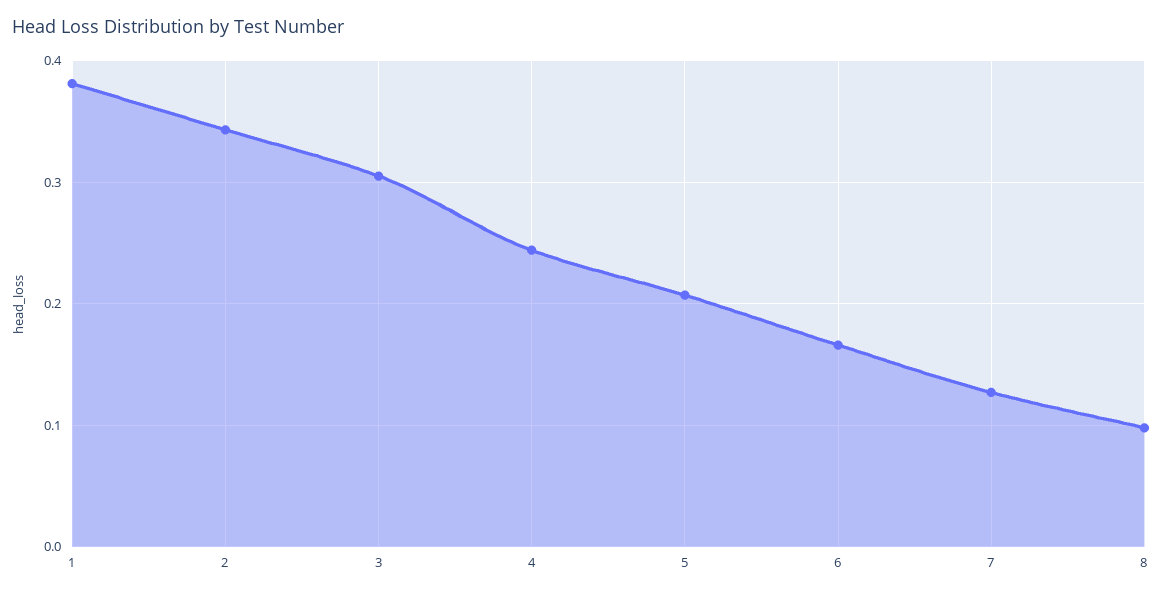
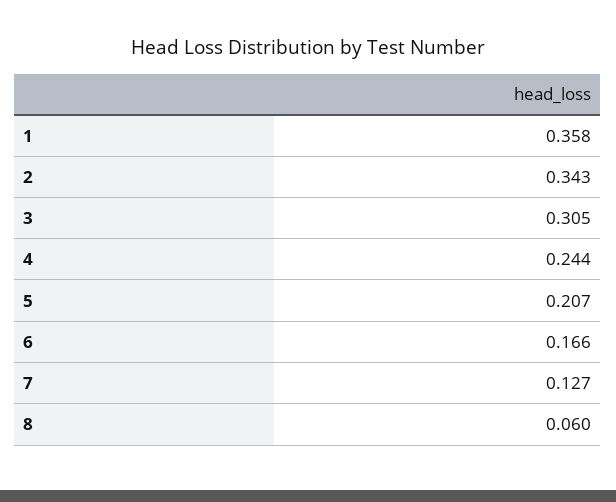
1: 0.38 -> 0.358
8: 0.1 -> 0.06

